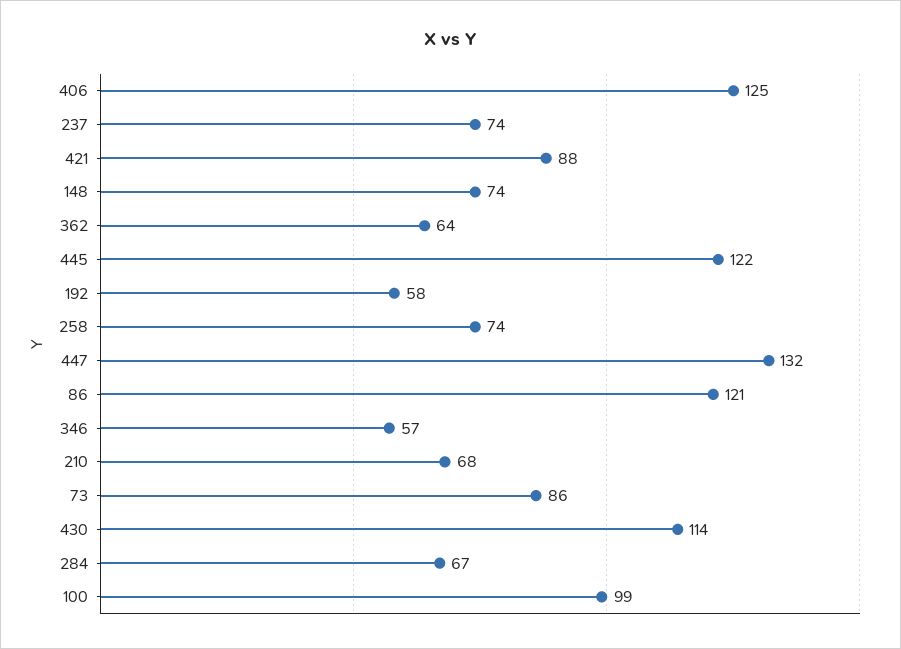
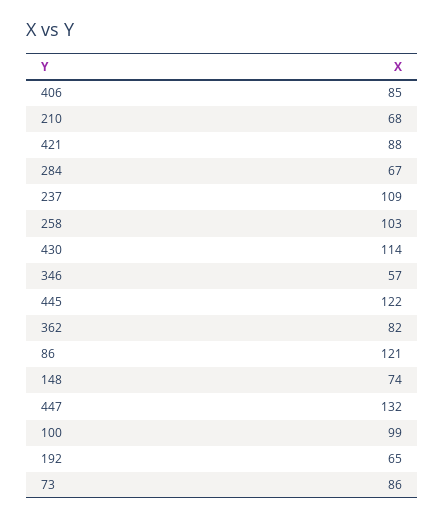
406: 125 -> 85
237: 74 -> 109
362: 64 -> 82
192: 58 -> 65
258: 74 -> 103

